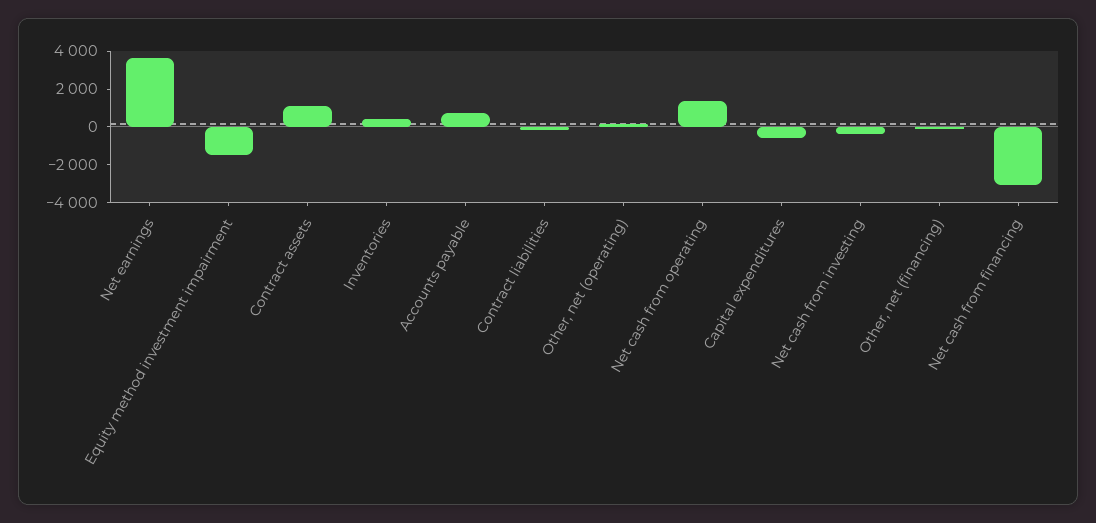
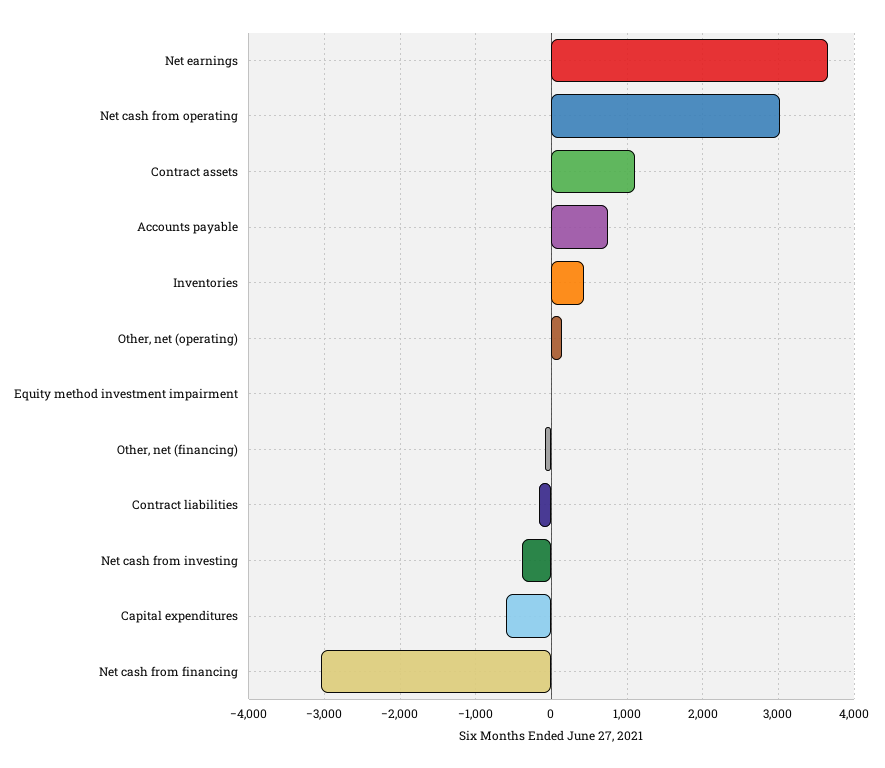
Equity method investment impairment: -1500 -> 0
Net cash from operating: 1500 -> 3000

